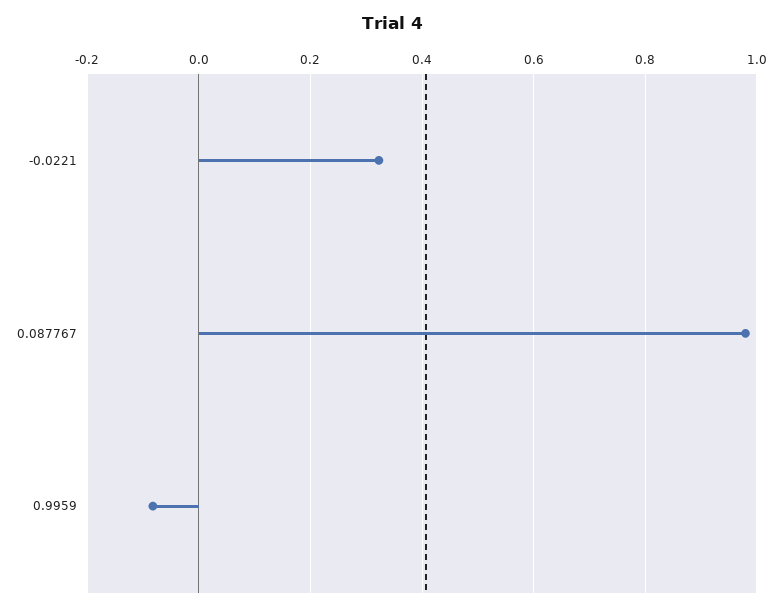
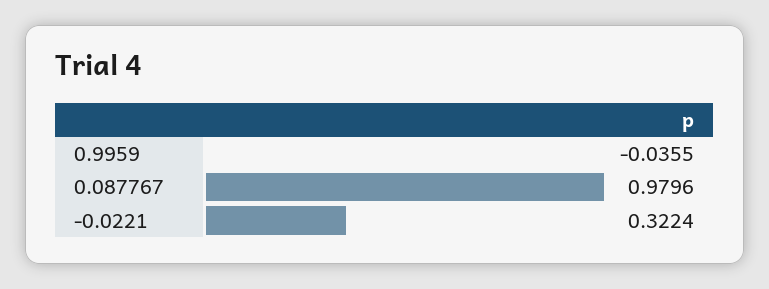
0.9959: -0.08 -> -0.0355

